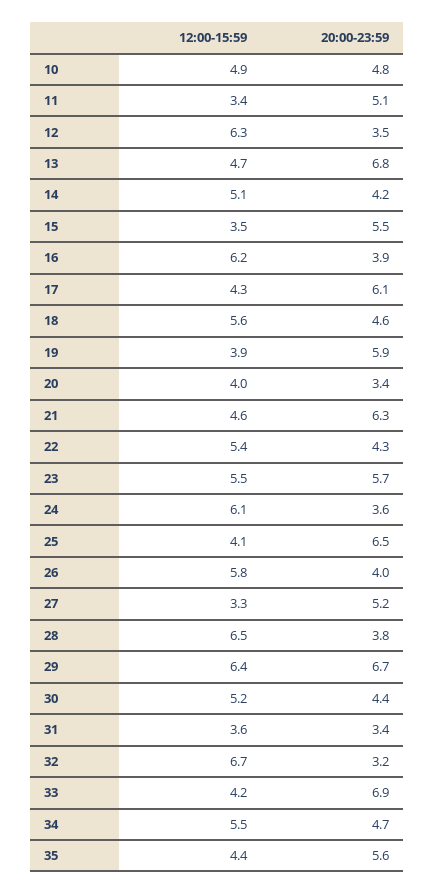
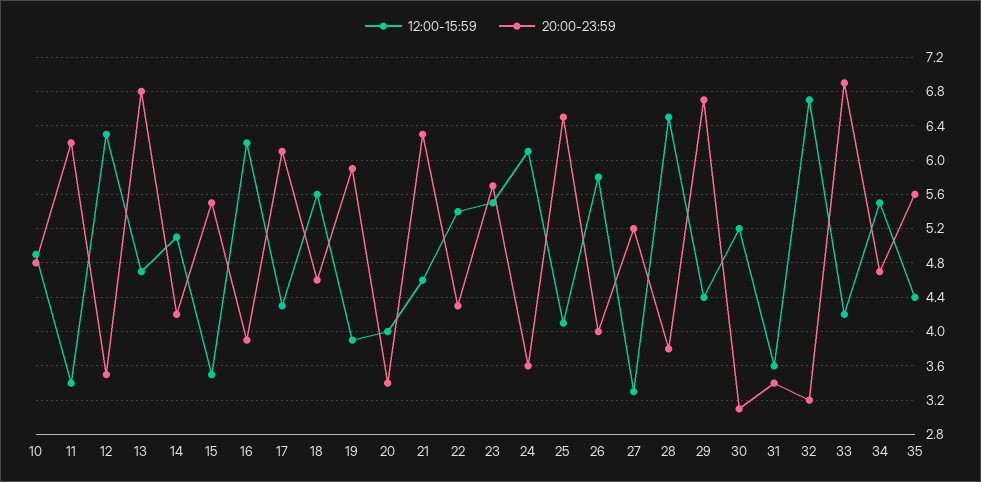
20:00-23:59, 11: 5.1 -> 6.2
12:00-15:59, 29: 6.4 -> 4.4
20:00-23:59, 30: 4.4 -> 3.1

